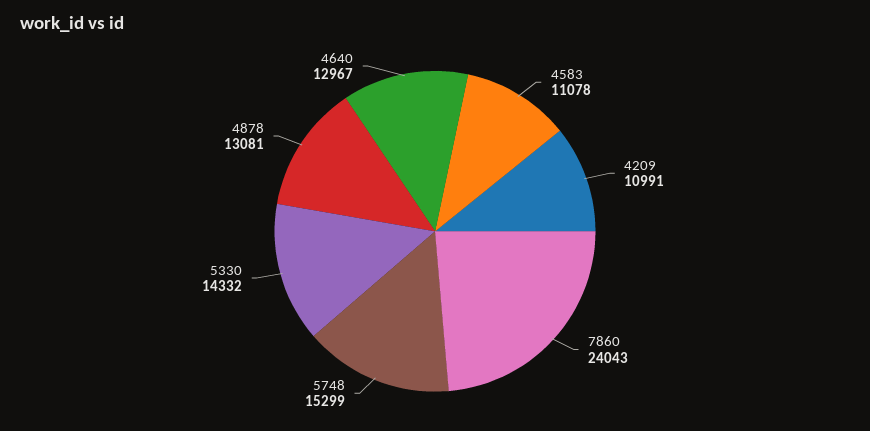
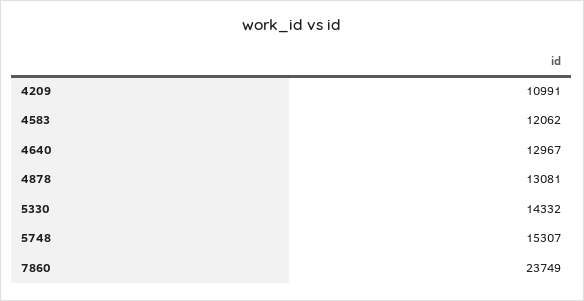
4583: 11078 -> 12062
7860: 24043 -> 23749
5748: 15299 -> 15307

